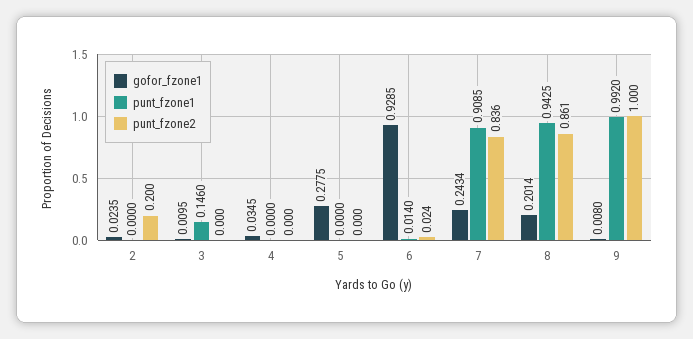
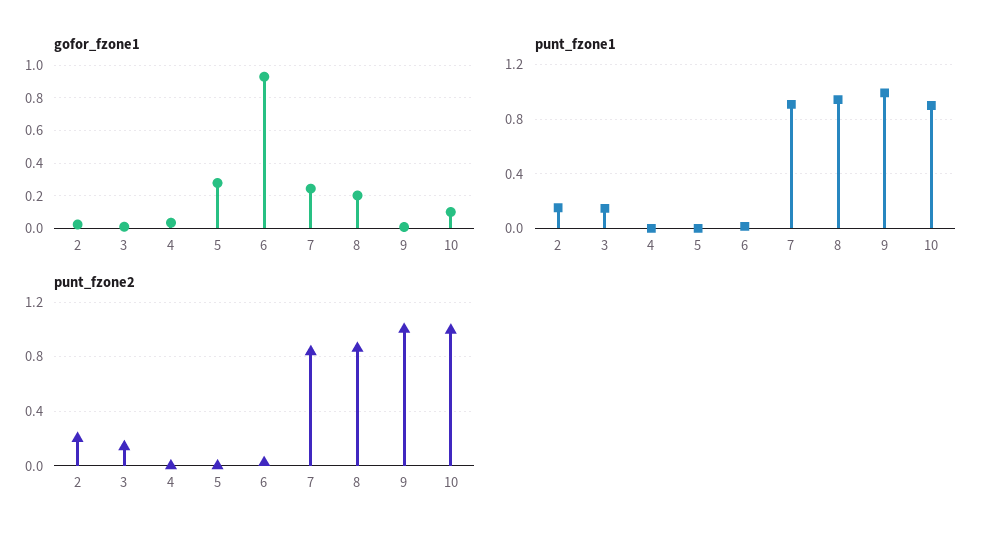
punt_fzone1, 2: 0 -> 0.15
punt_fzone2, 3: 0 -> 0.15
gofor_fzone1, 10: none -> 0.1
punt_fzone1, 10: none -> 0.9
punt_fzone2, 10: none -> 1

